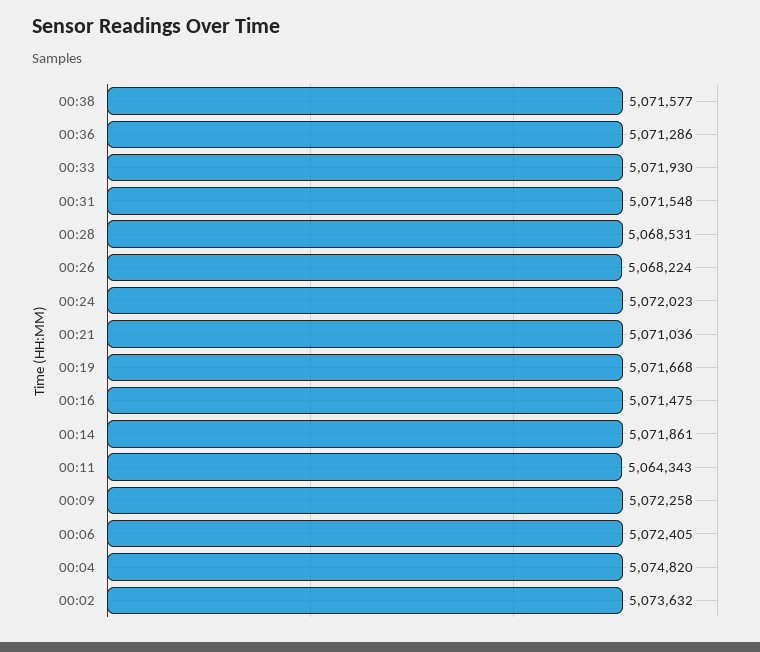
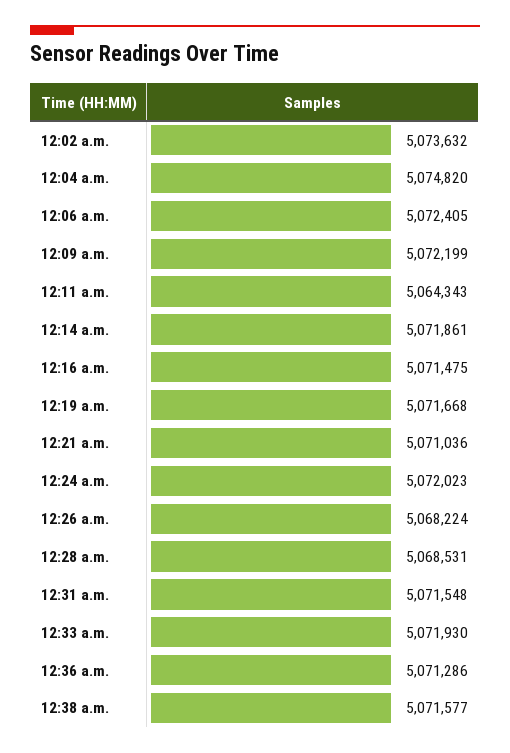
00:09: 5072258 -> 5072199

